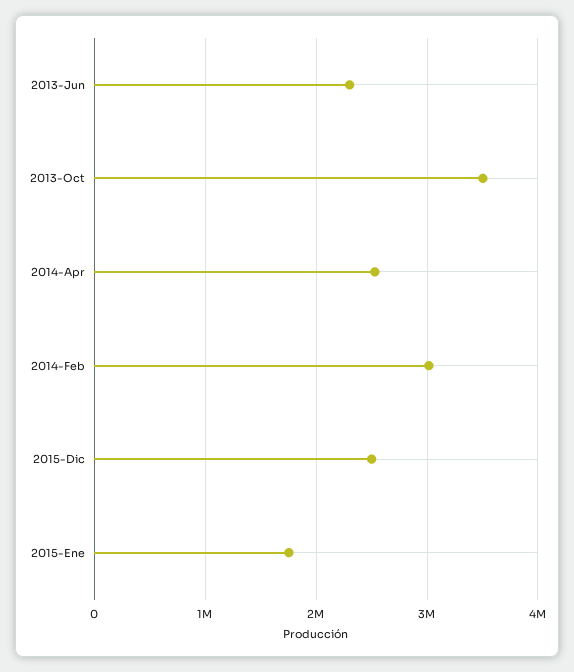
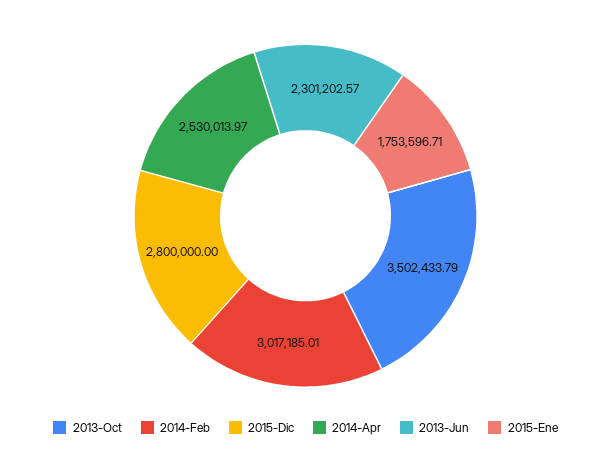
2015-Dic: 2500000 -> 2800000

